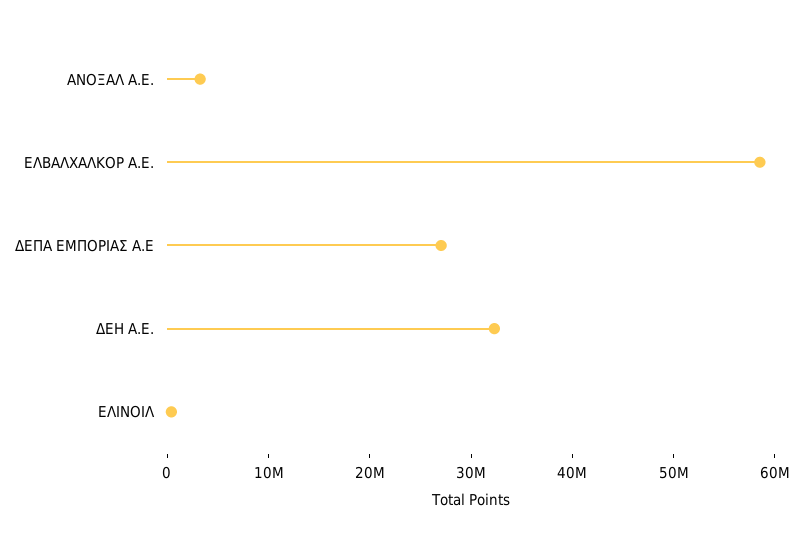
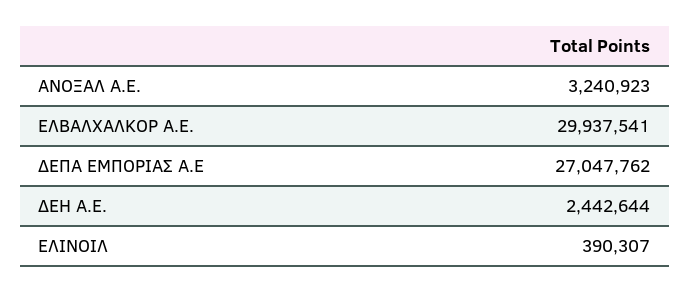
ΕΛΒΑΛΧΑΛΚΟΡ A.E.: 58000000 -> 29937541
ΔΕΗ A.E.: 32000000 -> 2442644

